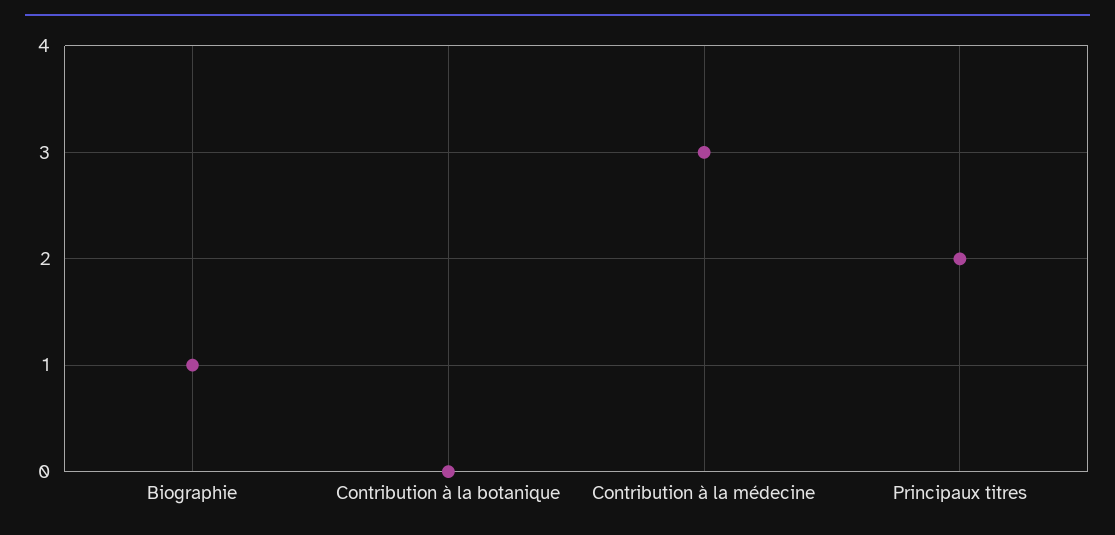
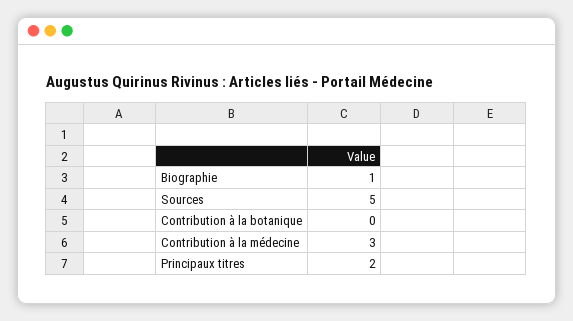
Sources: none -> 5

